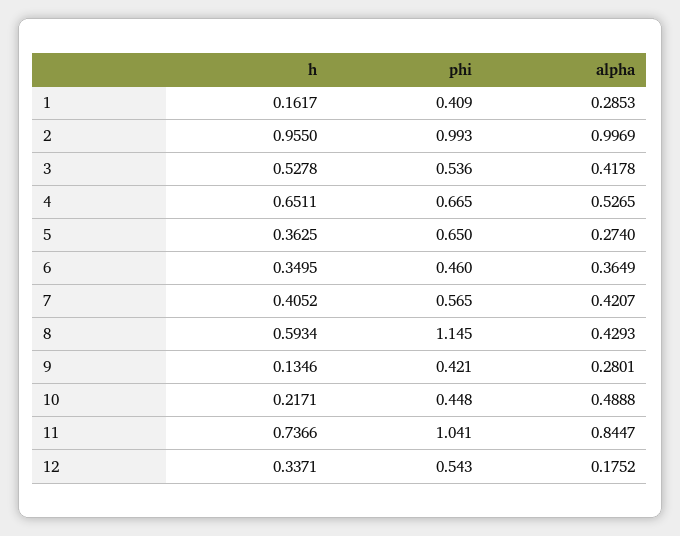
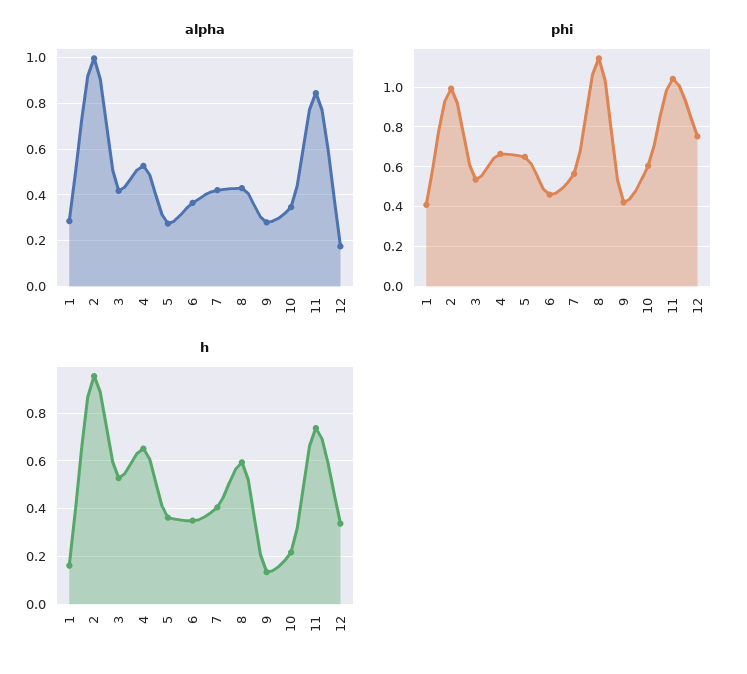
phi, 10: 0.448 -> 0.6
alpha, 10: 0.4888 -> 0.35
phi, 12: 0.543 -> 0.75

